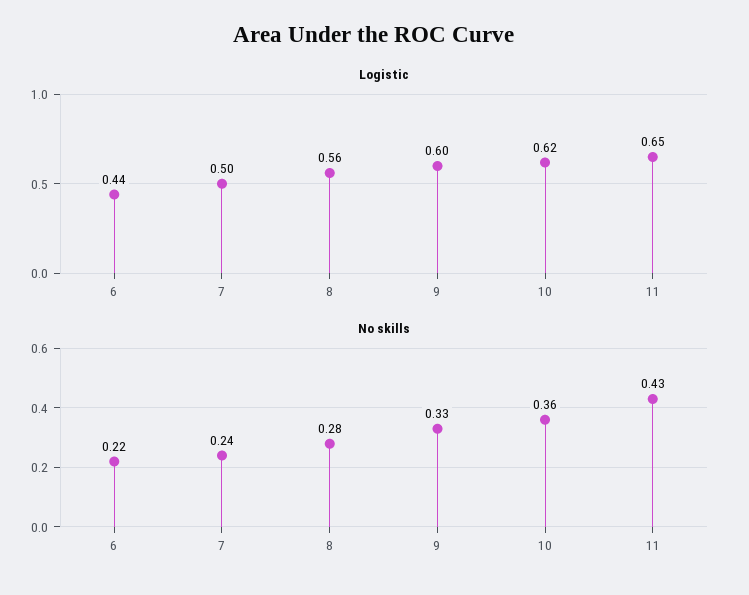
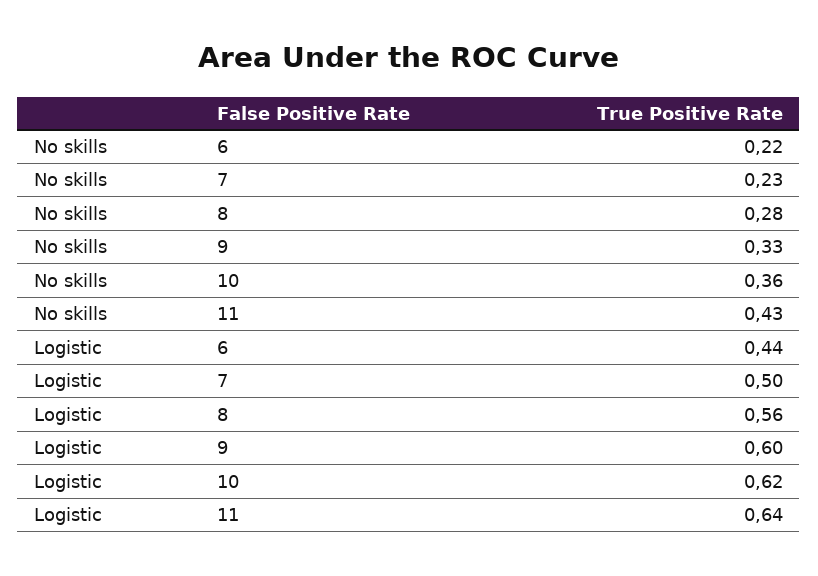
Logistic, 11: 0.65 -> 0.64
No skills, 7: 0.24 -> 0.23

